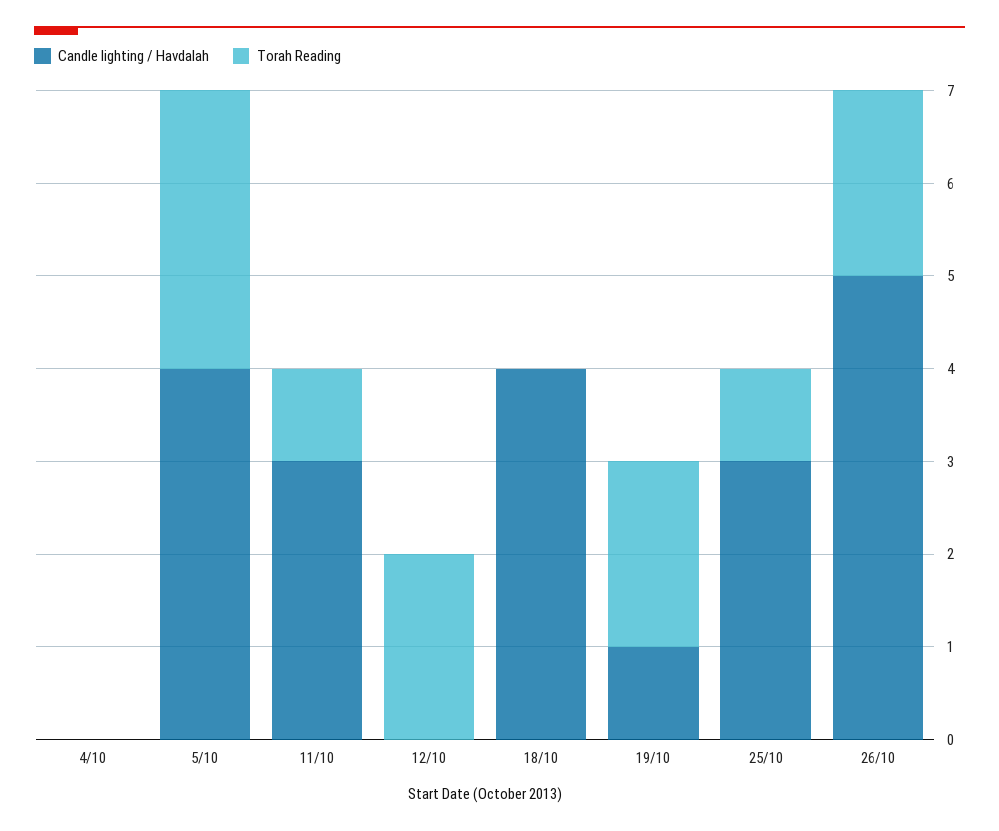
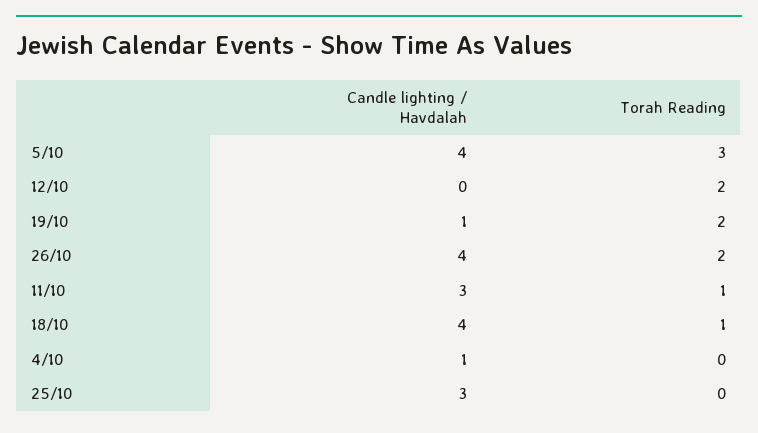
Candle lighting / Havdalah, 4/10: 0 -> 1
Torah Reading, 18/10: 0 -> 1
Torah Reading, 25/10: 1 -> 0
Candle lighting / Havdalah, 26/10: 5 -> 4

